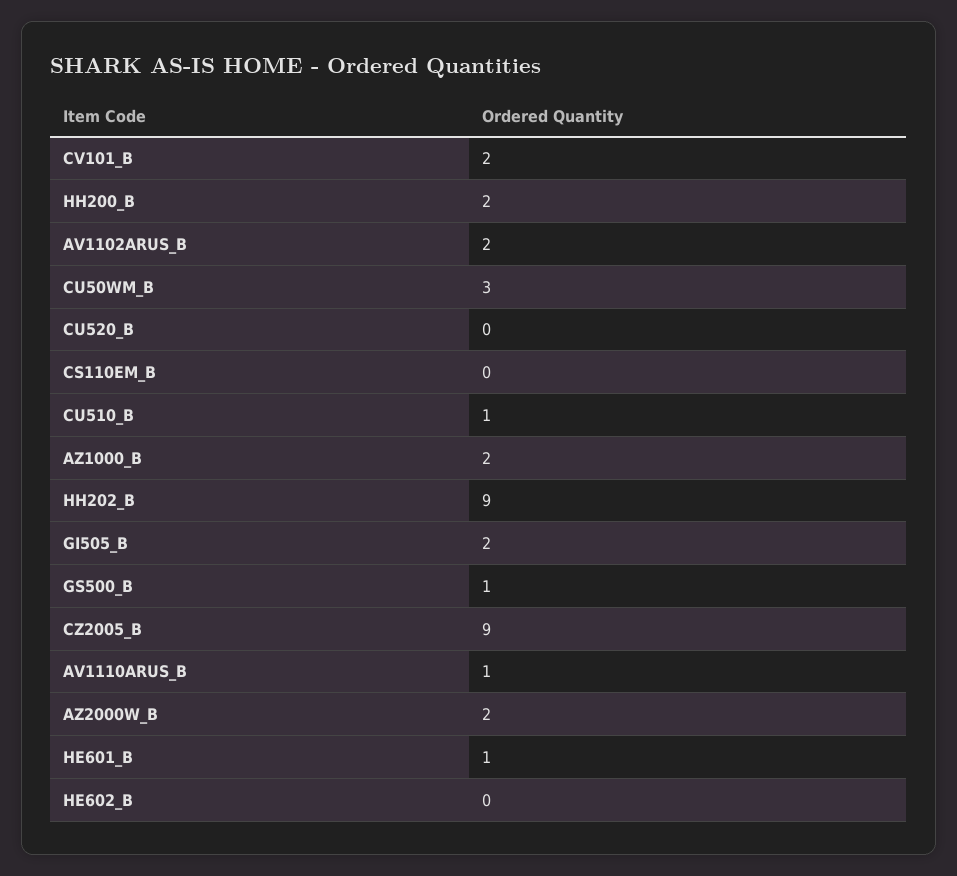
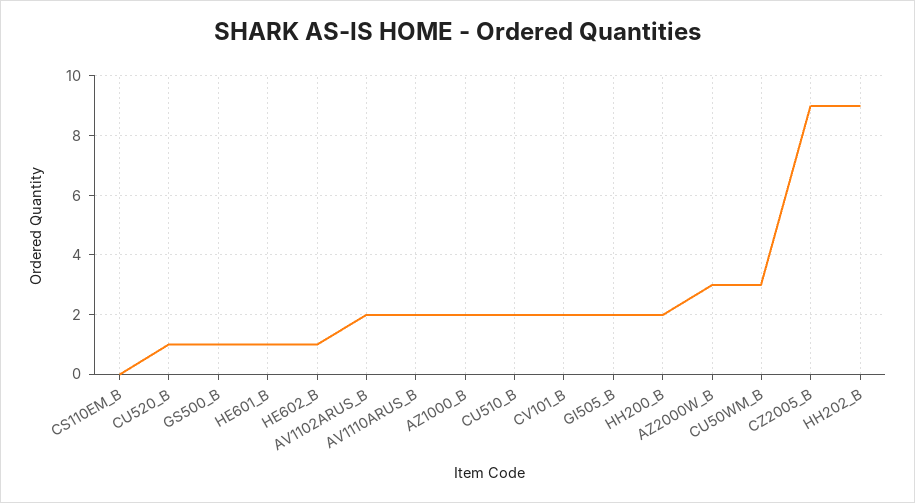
CU520_B: 0 -> 1
CU510_B: 1 -> 2
AV1110ARUS_B: 1 -> 2
AZ2000W_B: 2 -> 3
HE602_B: 0 -> 1

